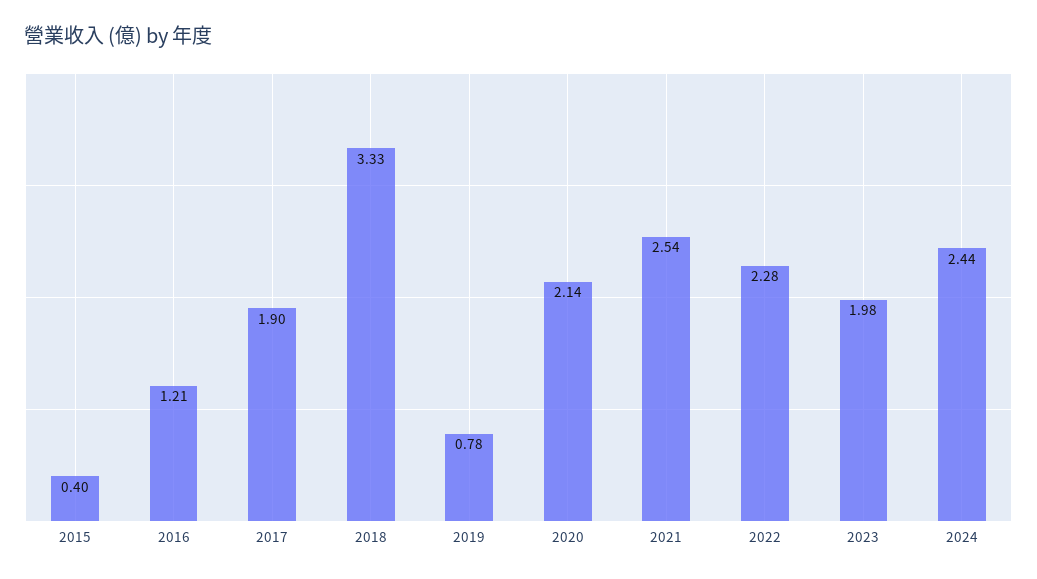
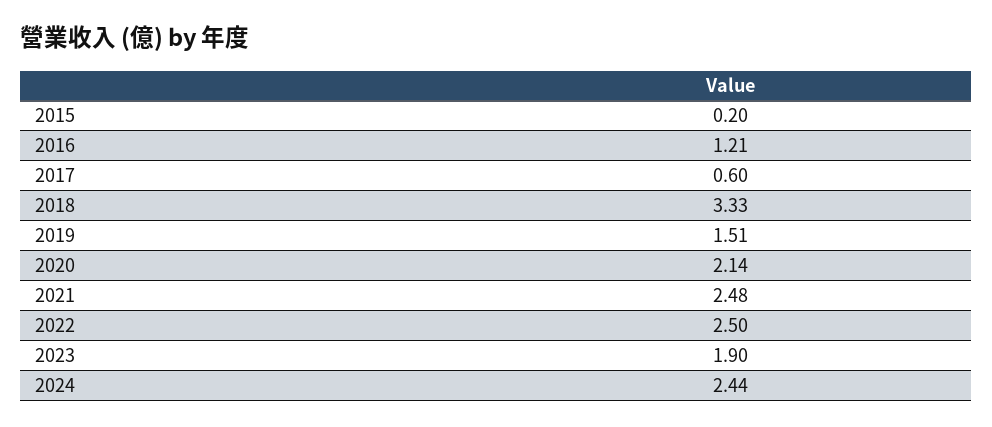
2015: 0.4 -> 0.2
2017: 1.9 -> 0.6
2019: 0.78 -> 1.51
2021: 2.54 -> 2.48
2022: 2.28 -> 2.5
2023: 1.98 -> 1.9

